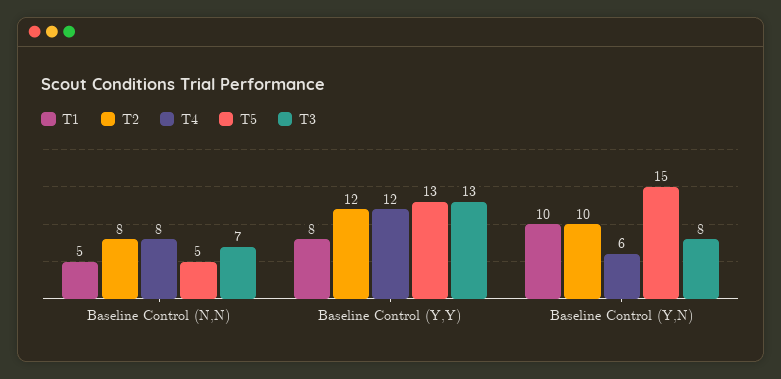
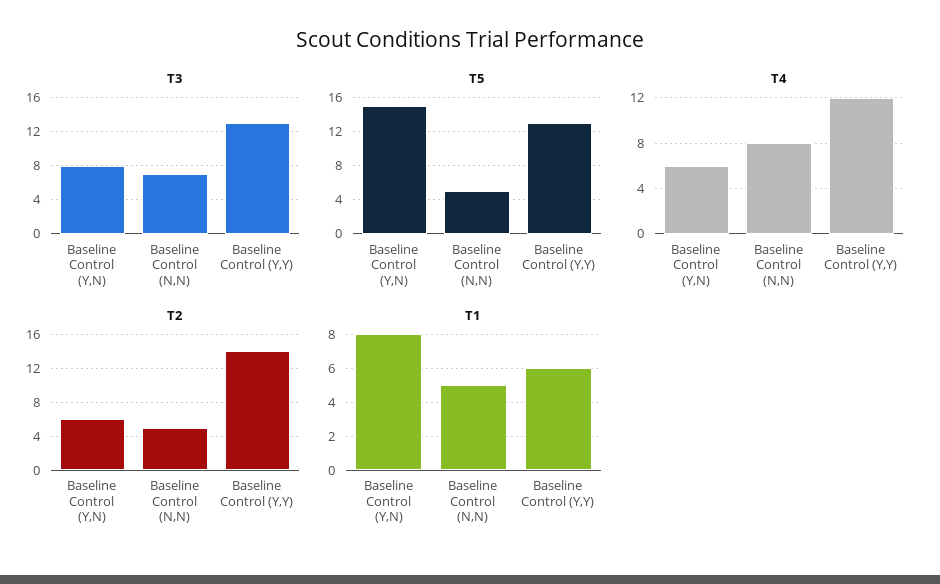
T2, Baseline Control (N,N): 8 -> 5
T1, Baseline Control (Y,Y): 8 -> 6
T2, Baseline Control (Y,Y): 12 -> 14
T1, Baseline Control (Y,N): 10 -> 8
T2, Baseline Control (Y,N): 10 -> 6

